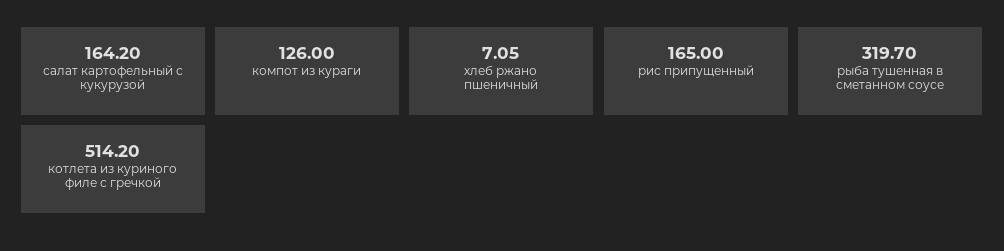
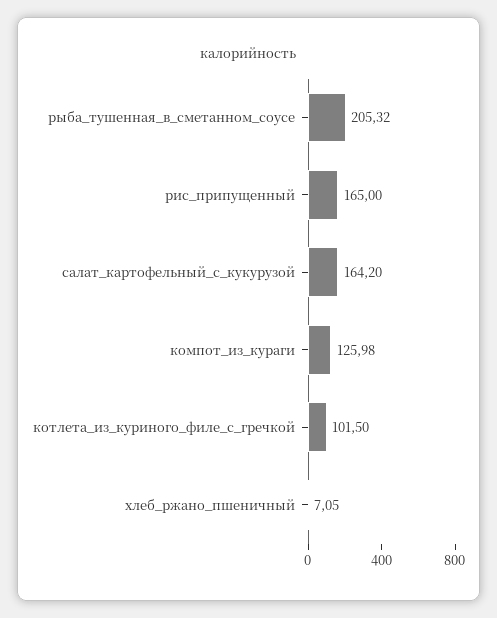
компот из кураги: 126 -> 125.98
рыба тушенная в сметанном соусе: 319.7 -> 205.32
котлета из куриного филе с гречкой: 514.2 -> 101.5

